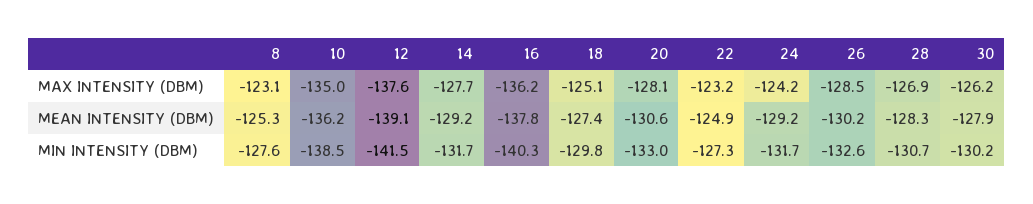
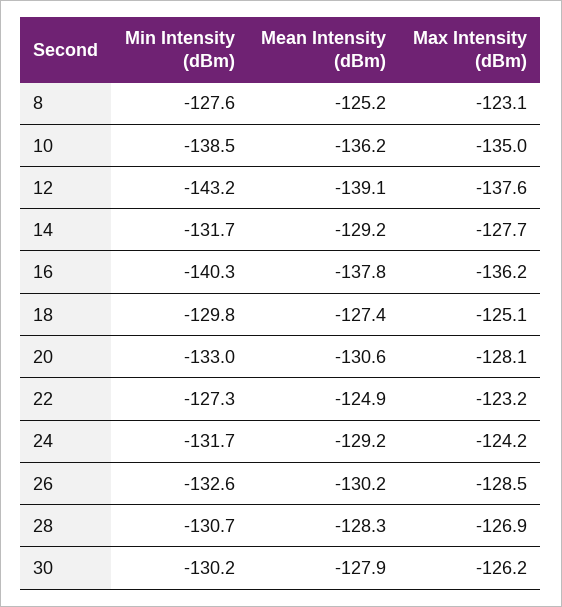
8, MEAN INTENSITY (DBM): -125.3 -> -125.2
12, MIN INTENSITY (DBM): -141.5 -> -143.2

